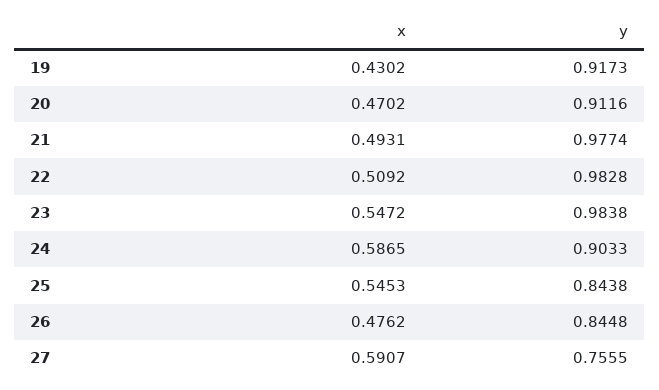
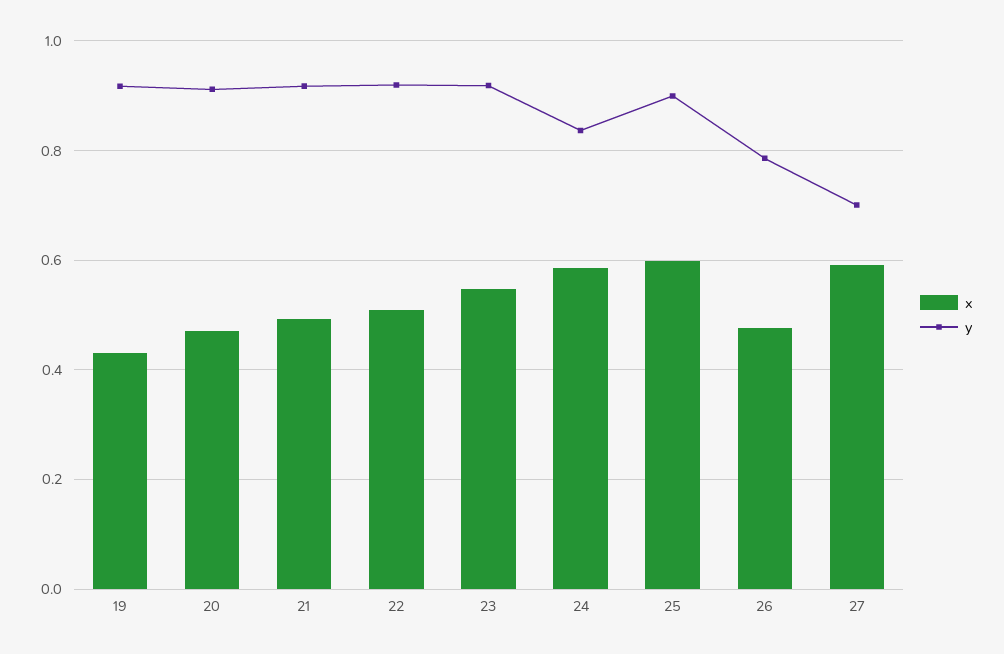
y, 21: 0.9774 -> 0.92
y, 22: 0.9828 -> 0.92
y, 23: 0.9838 -> 0.92
y, 24: 0.9033 -> 0.84
x, 25: 0.5453 -> 0.6
y, 25: 0.8438 -> 0.9
y, 26: 0.8448 -> 0.78
y, 27: 0.7555 -> 0.7

